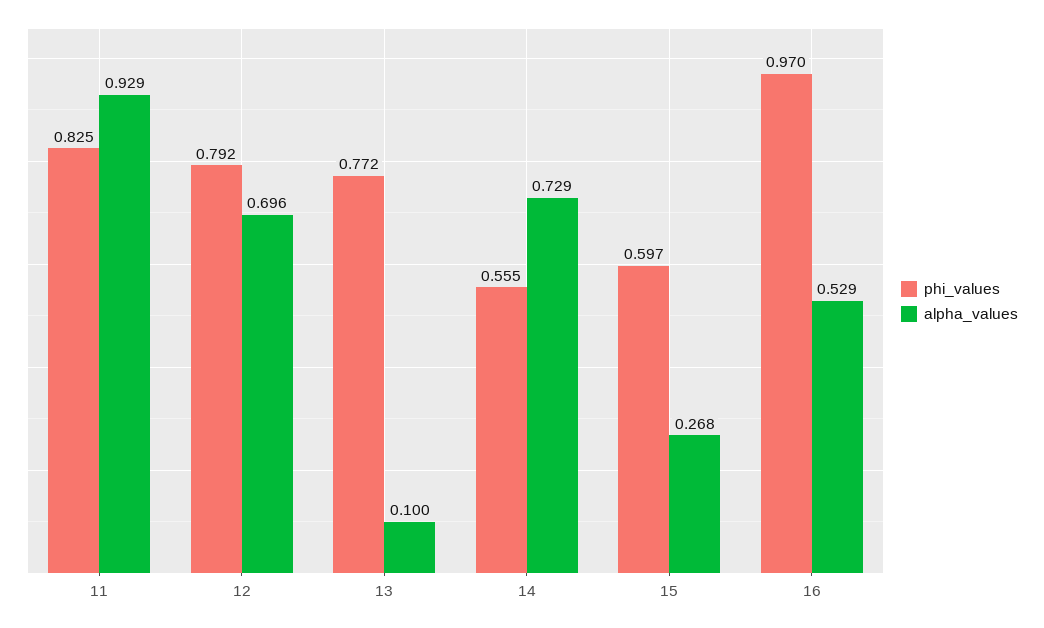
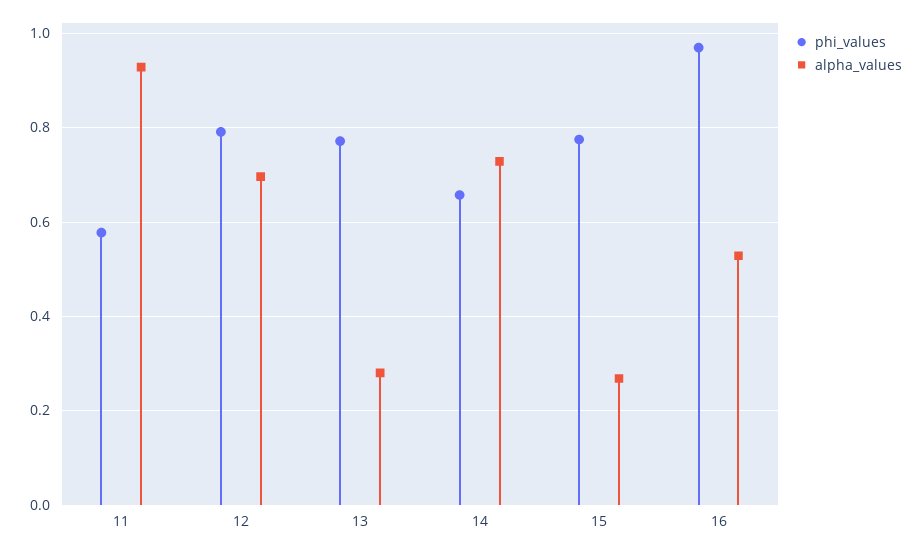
phi_values, 11: 0.825 -> 0.58
alpha_values, 13: 0.1 -> 0.28
phi_values, 14: 0.555 -> 0.66
phi_values, 15: 0.597 -> 0.78

